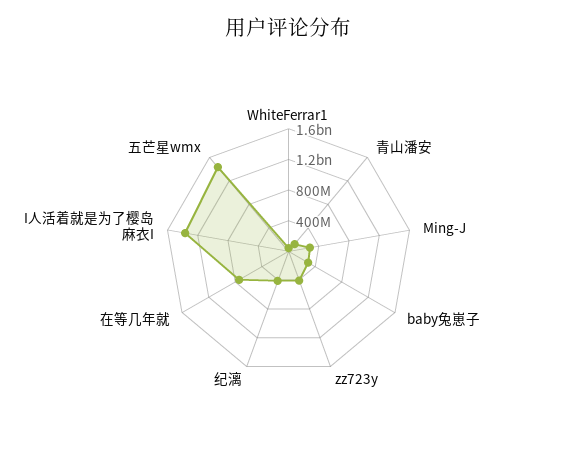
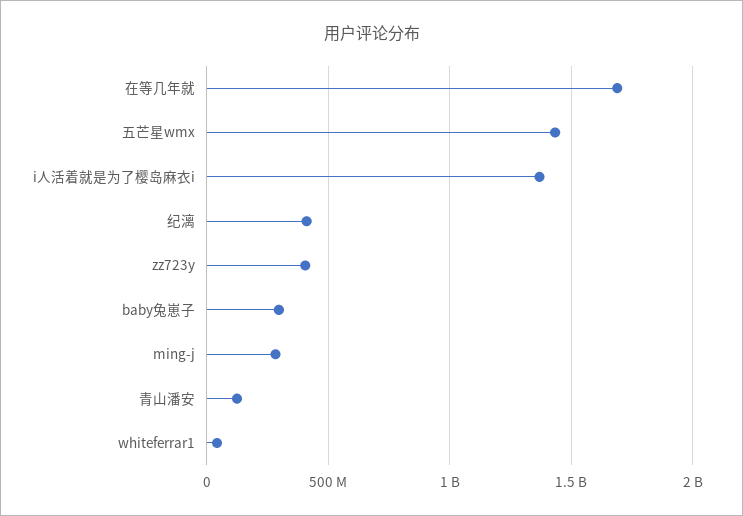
在等几年就: 800000000 -> 1700000000

